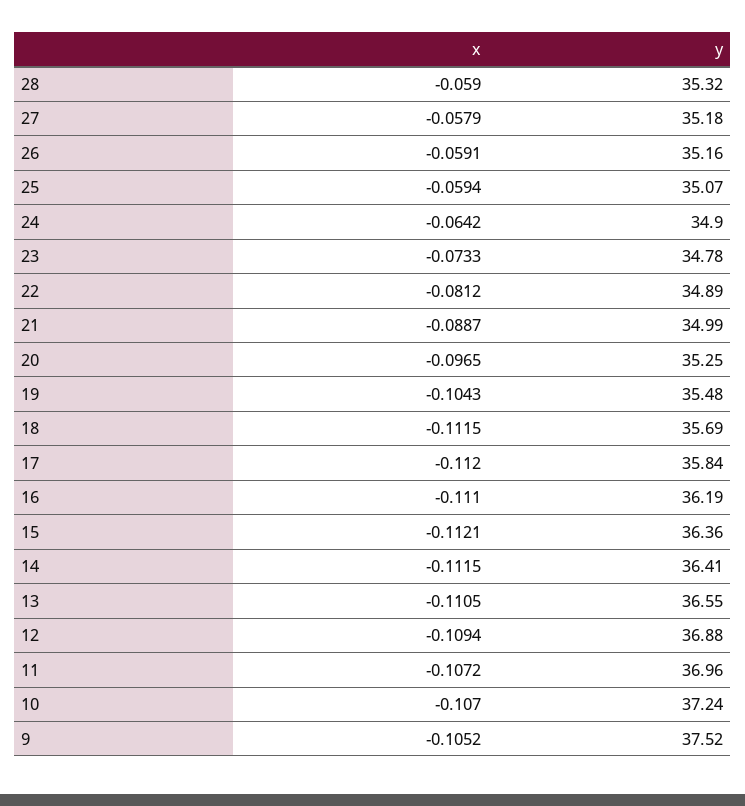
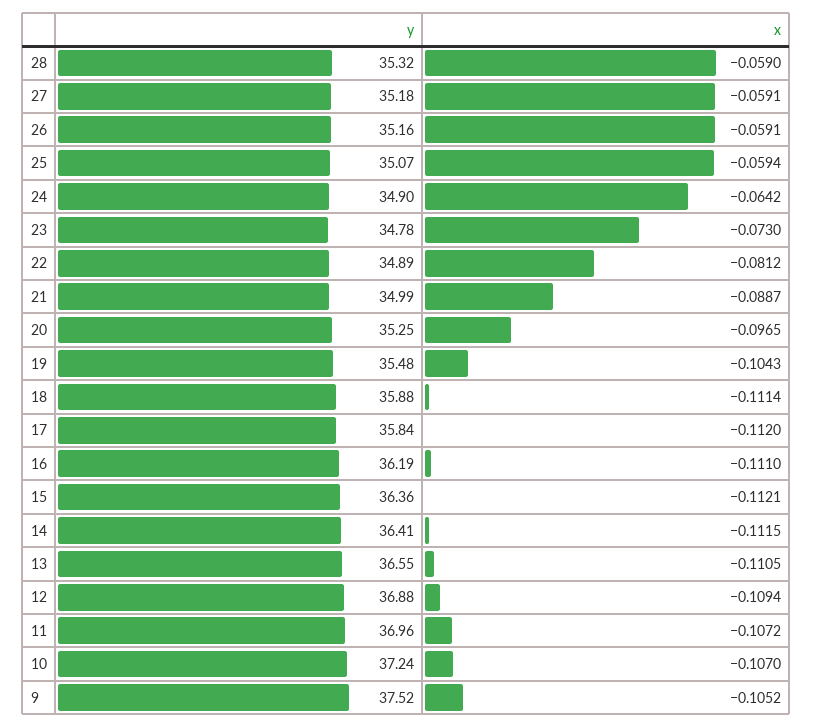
x, 27: -0.0579 -> -0.0591
x, 23: -0.0733 -> -0.073
x, 18: -0.1115 -> -0.1114
y, 18: 35.69 -> 35.88

